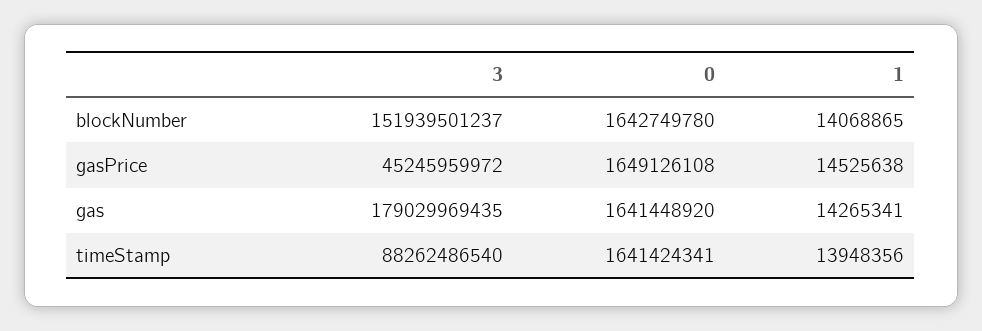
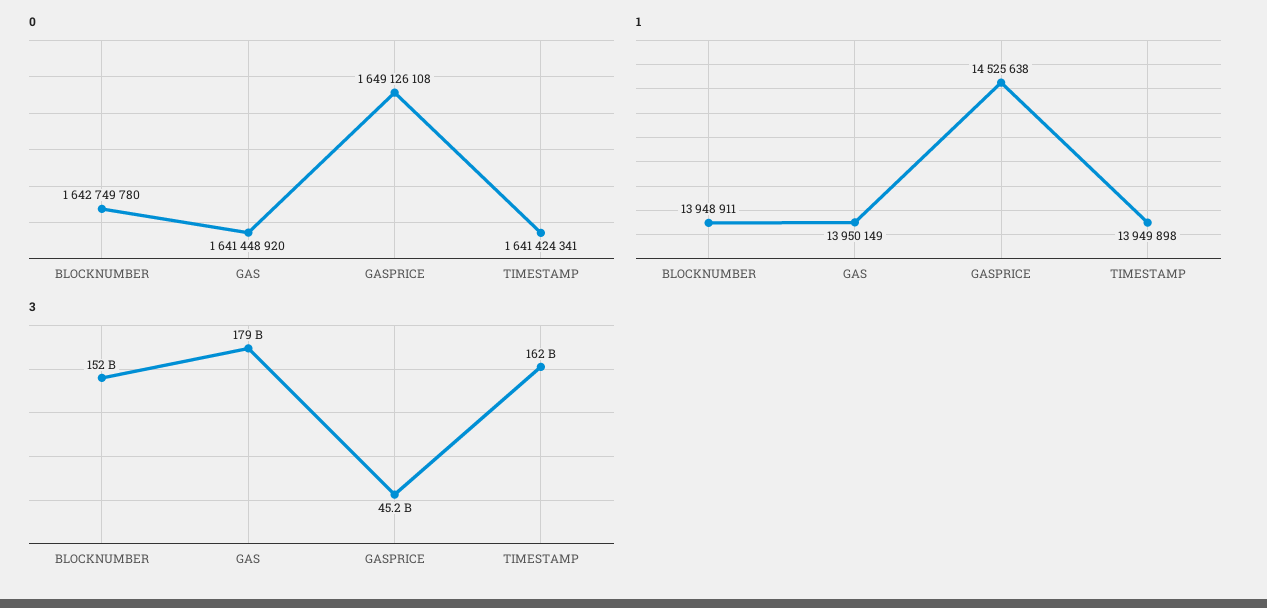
1, blockNumber: 14068865 -> 13948911
1, gas: 14265341 -> 13950149
3, timeStamp: 88262486540 -> 162000000000
1, timeStamp: 13948356 -> 13949898

